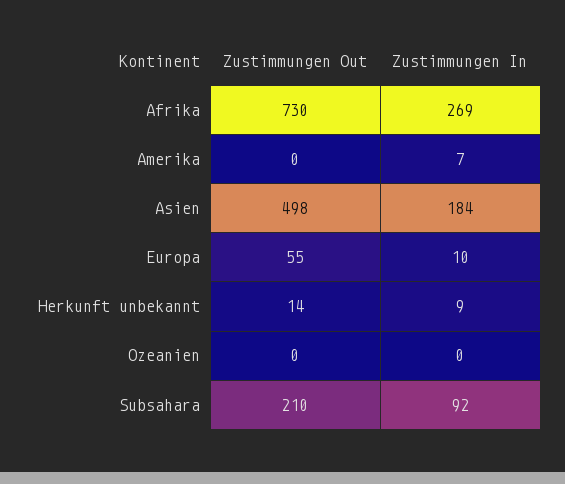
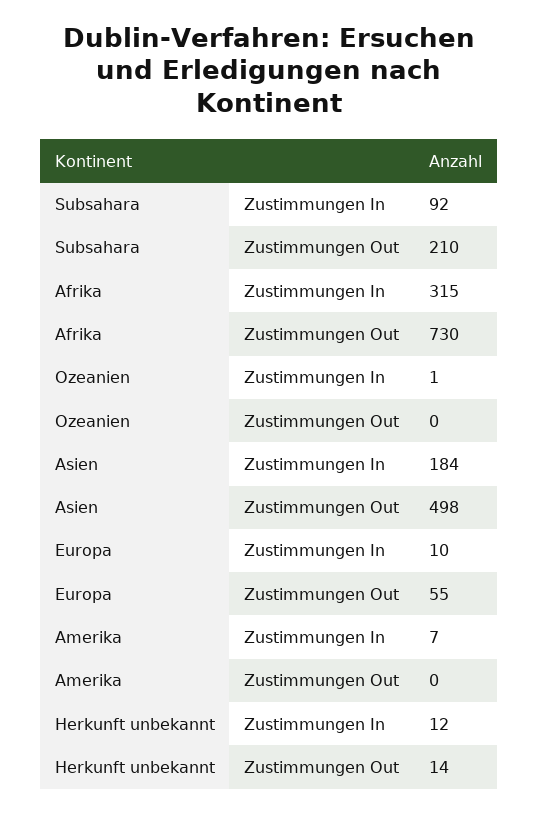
Zustimmungen In, Afrika: 269 -> 315
Zustimmungen In, Herkunft unbekannt: 9 -> 12
Zustimmungen In, Ozeanien: 0 -> 1

